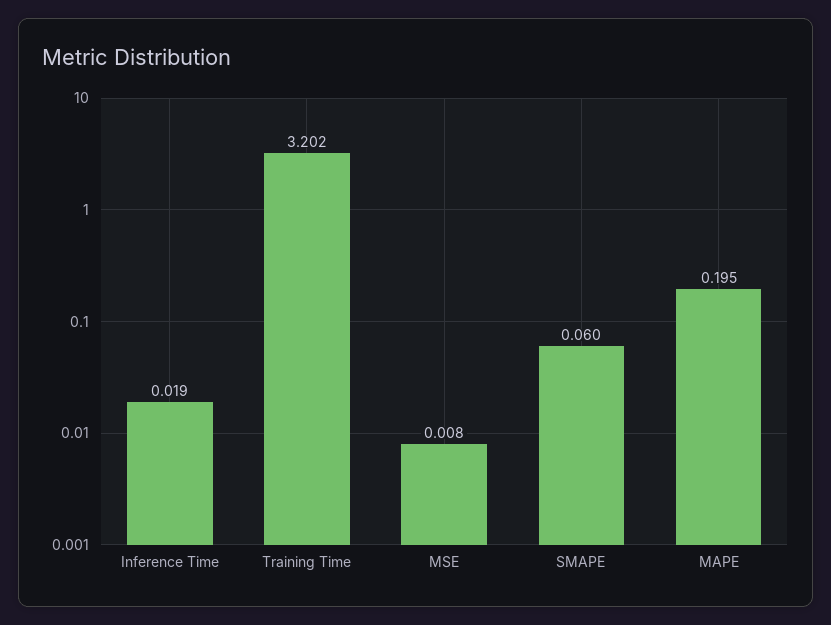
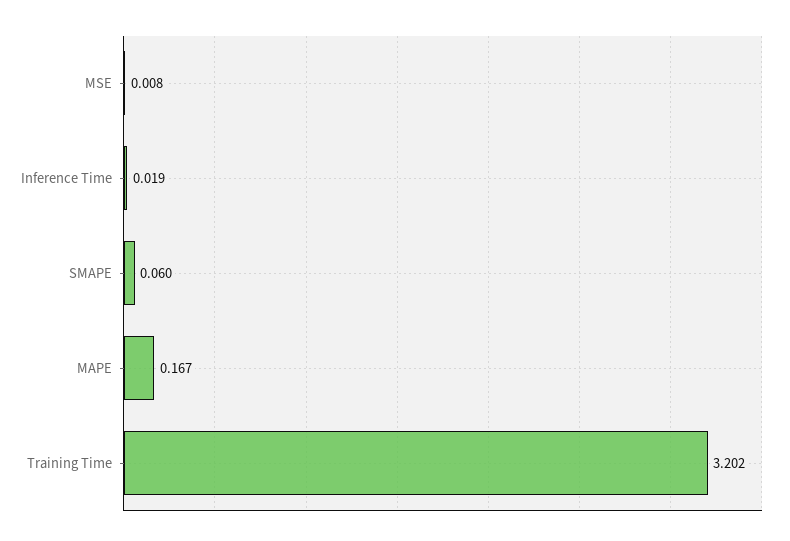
MAPE: 0.195 -> 0.167

